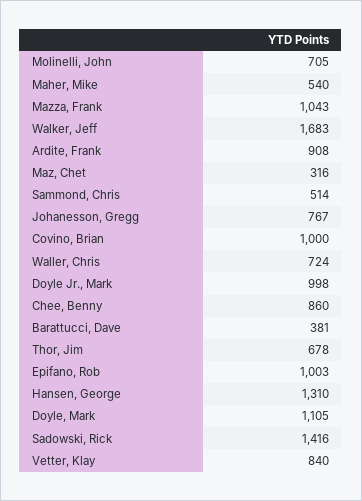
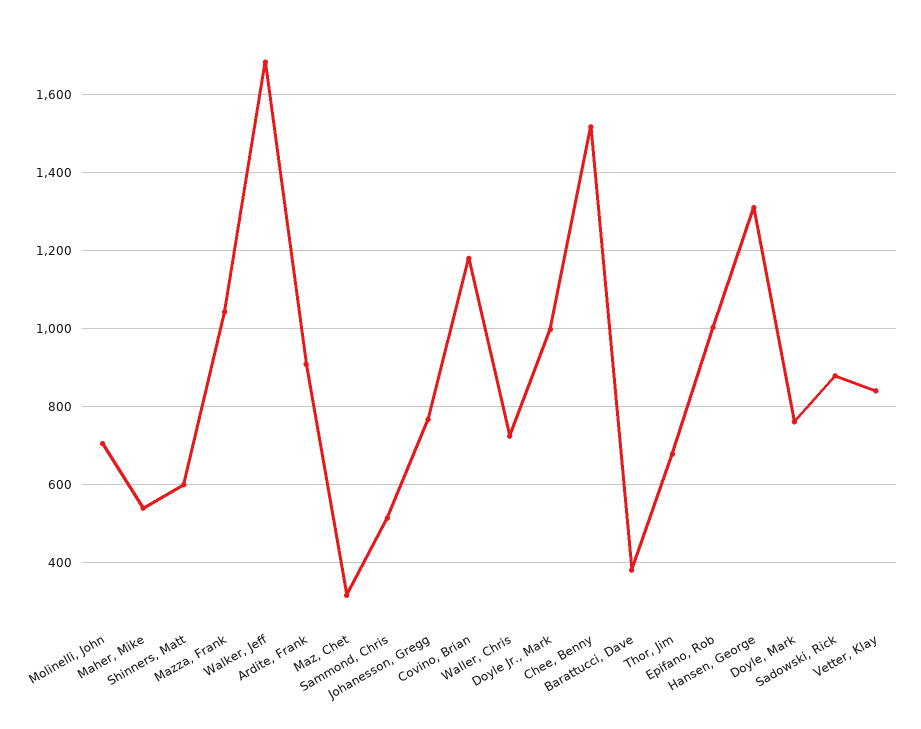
Covino, Brian: 1000 -> 1180
Chee, Benny: 860 -> 1520
Doyle, Mark: 1105 -> 760
Sadowski, Rick: 1416 -> 880
Shinners, Matt: none -> 600

